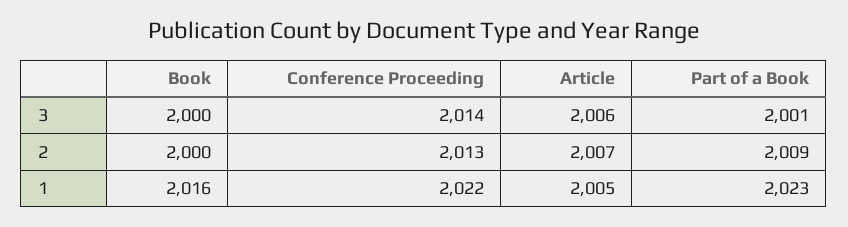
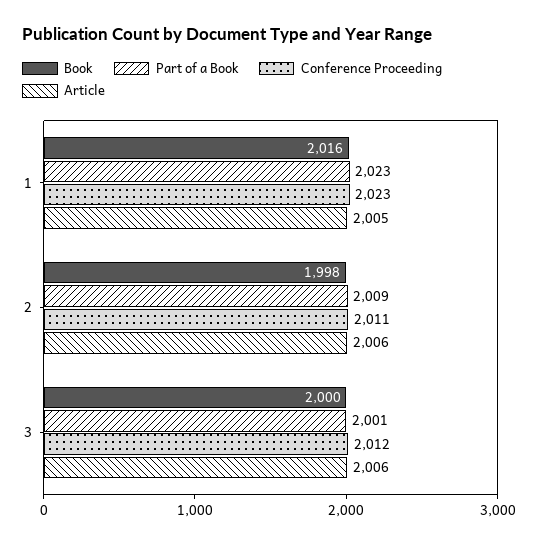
Conference Proceeding, 3: 2014 -> 2012
Book, 2: 2000 -> 1998
Conference Proceeding, 2: 2013 -> 2011
Article, 2: 2007 -> 2006
Conference Proceeding, 1: 2022 -> 2023

